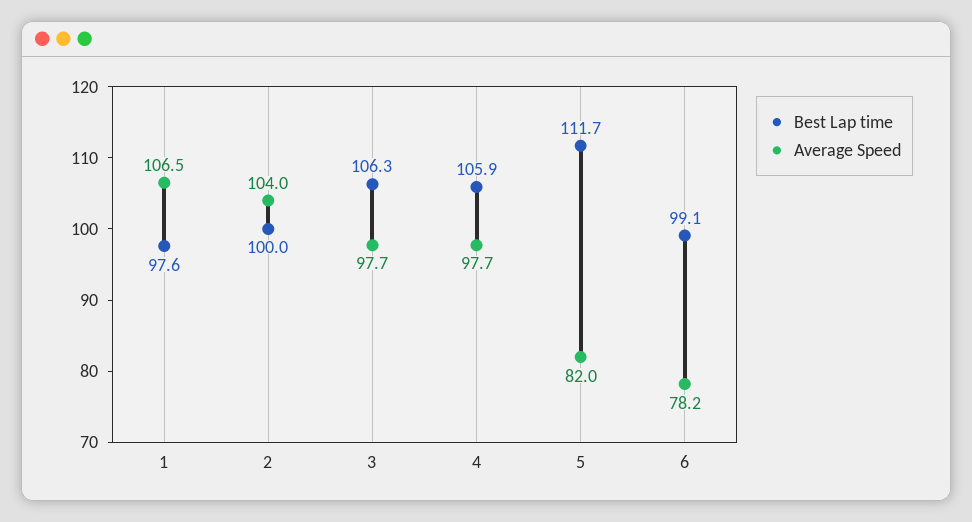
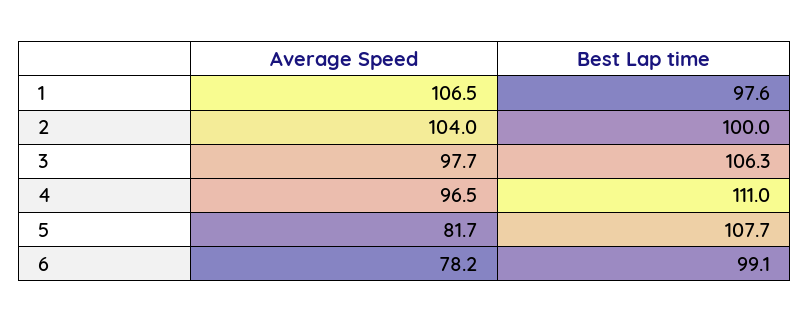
Best Lap time, 4: 105.9 -> 111
Average Speed, 4: 97.7 -> 96.5
Best Lap time, 5: 111.7 -> 107.7
Average Speed, 5: 82 -> 81.7

